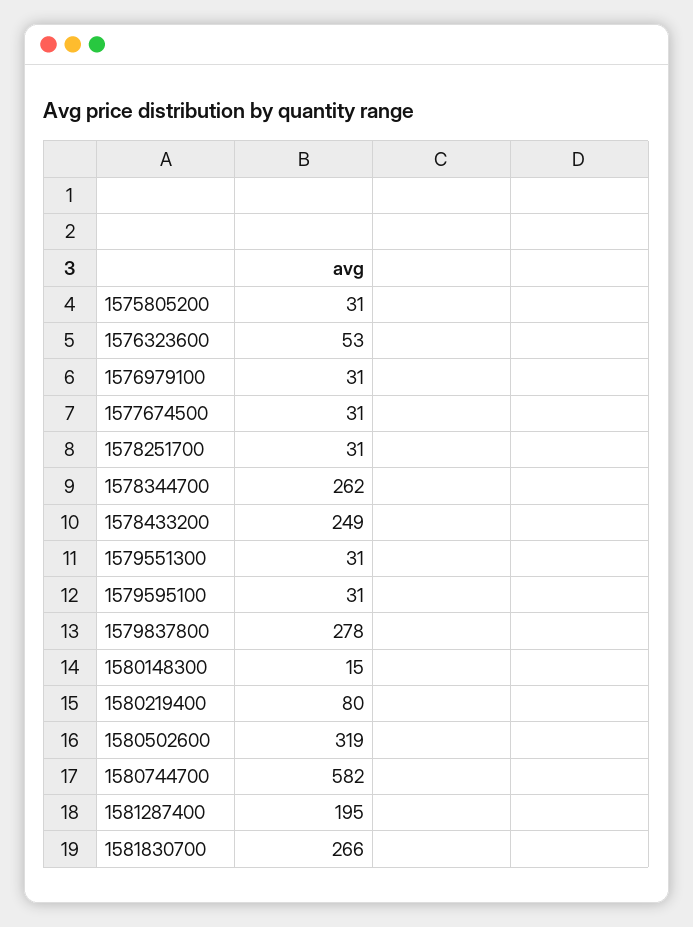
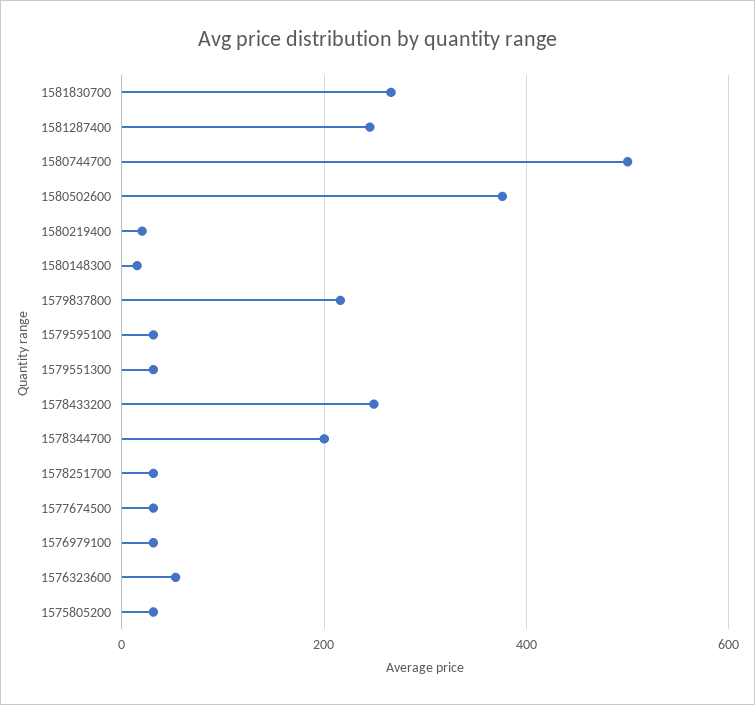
1578344700: 262 -> 200
1579837800: 278 -> 220
1580219400: 80 -> 20
1580502600: 319 -> 380
1580744700: 582 -> 500
1581287400: 195 -> 240

